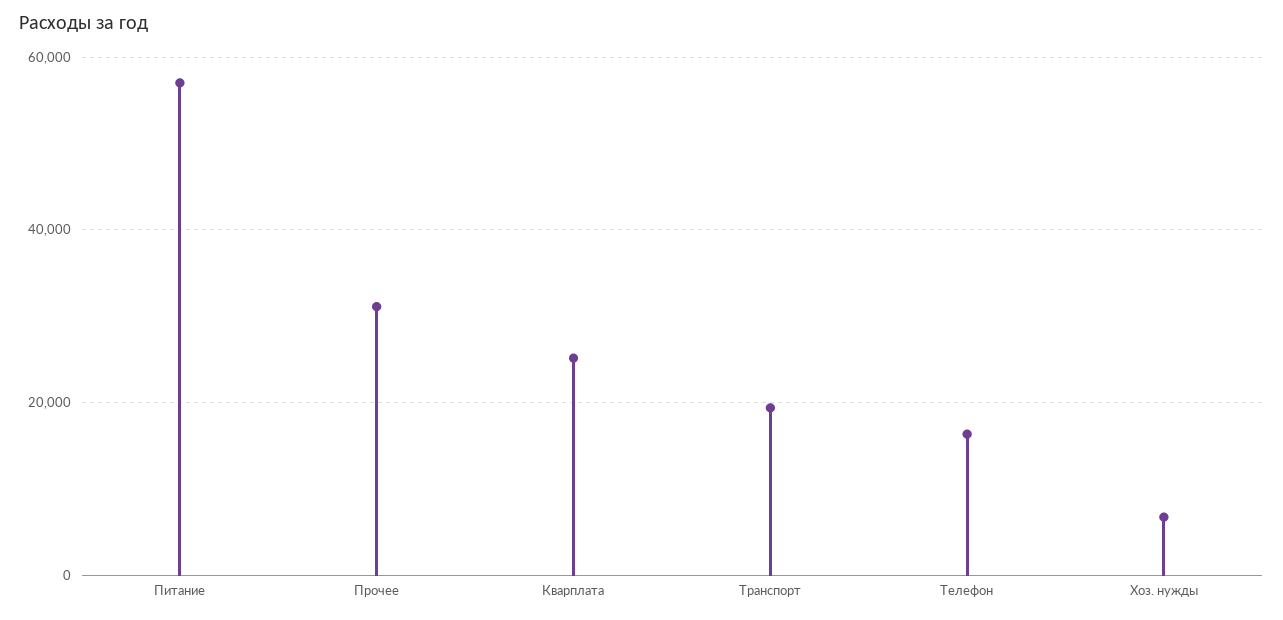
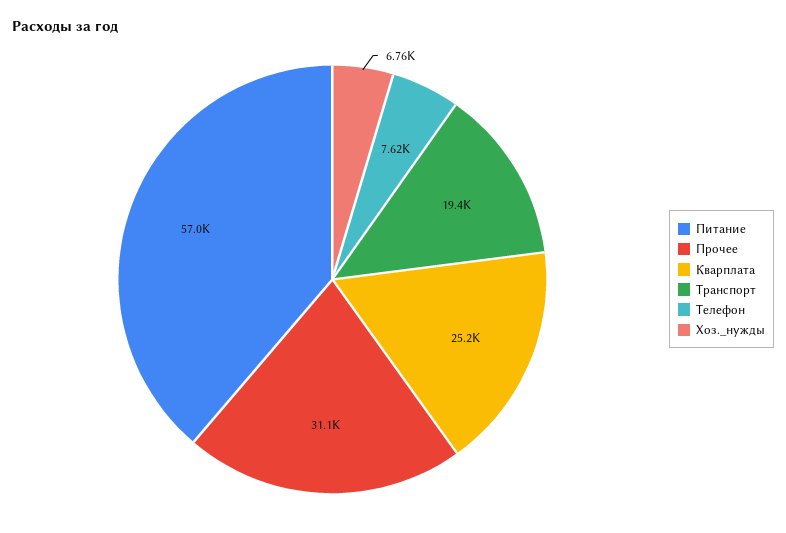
Телефон: 16000 -> 7620

